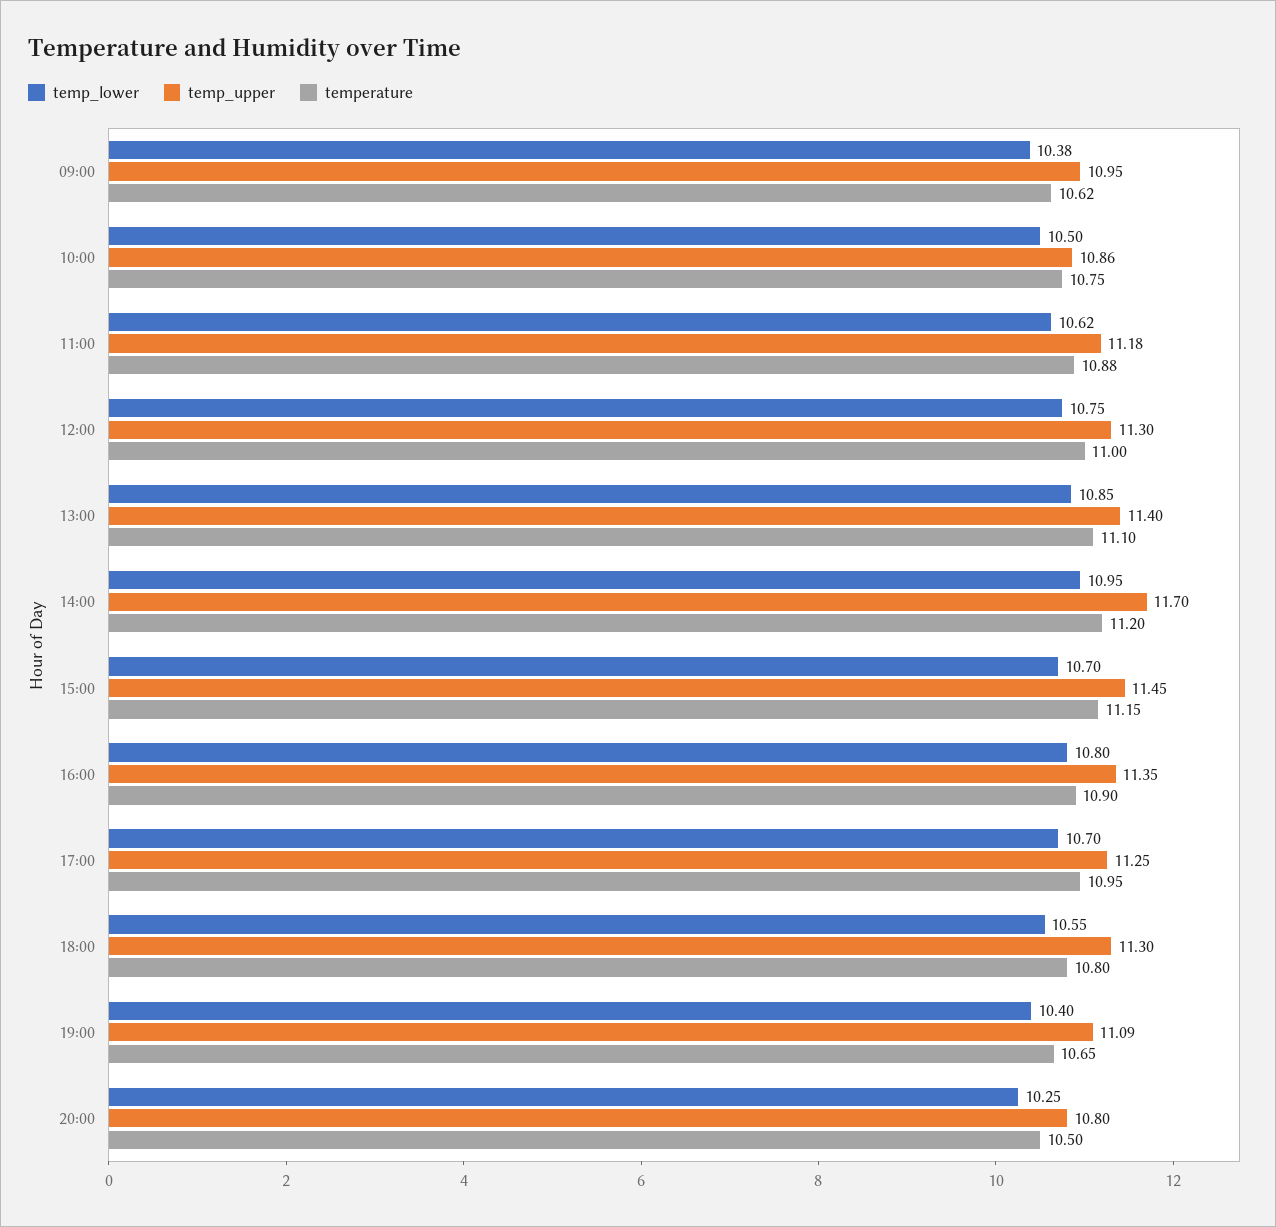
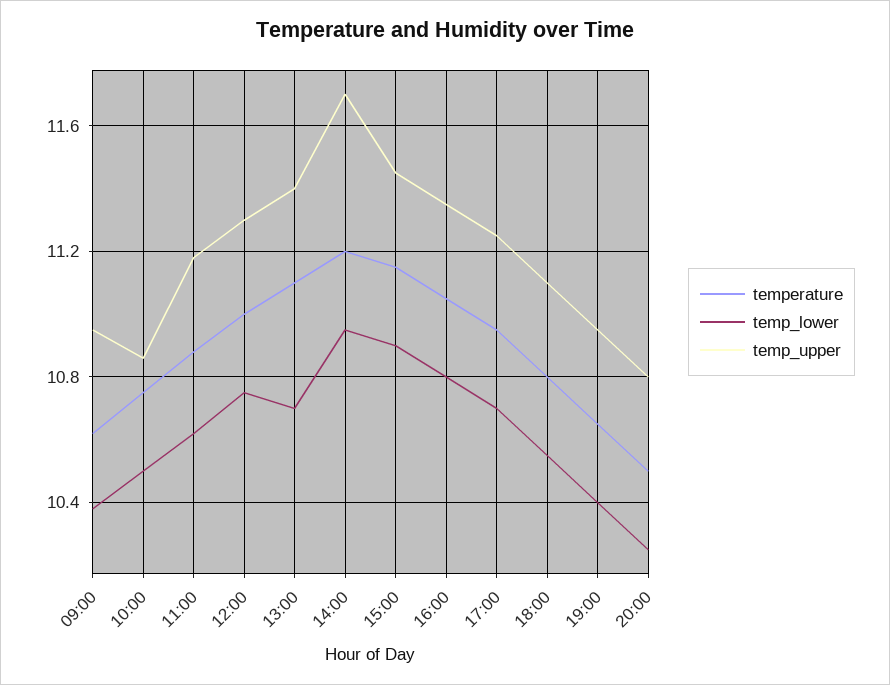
temp_lower, 13:00: 10.85 -> 10.7
temp_lower, 15:00: 10.7 -> 10.9
temperature, 16:00: 10.9 -> 11.05
temp_upper, 18:00: 11.3 -> 11.1
temp_upper, 19:00: 11.09 -> 10.95

